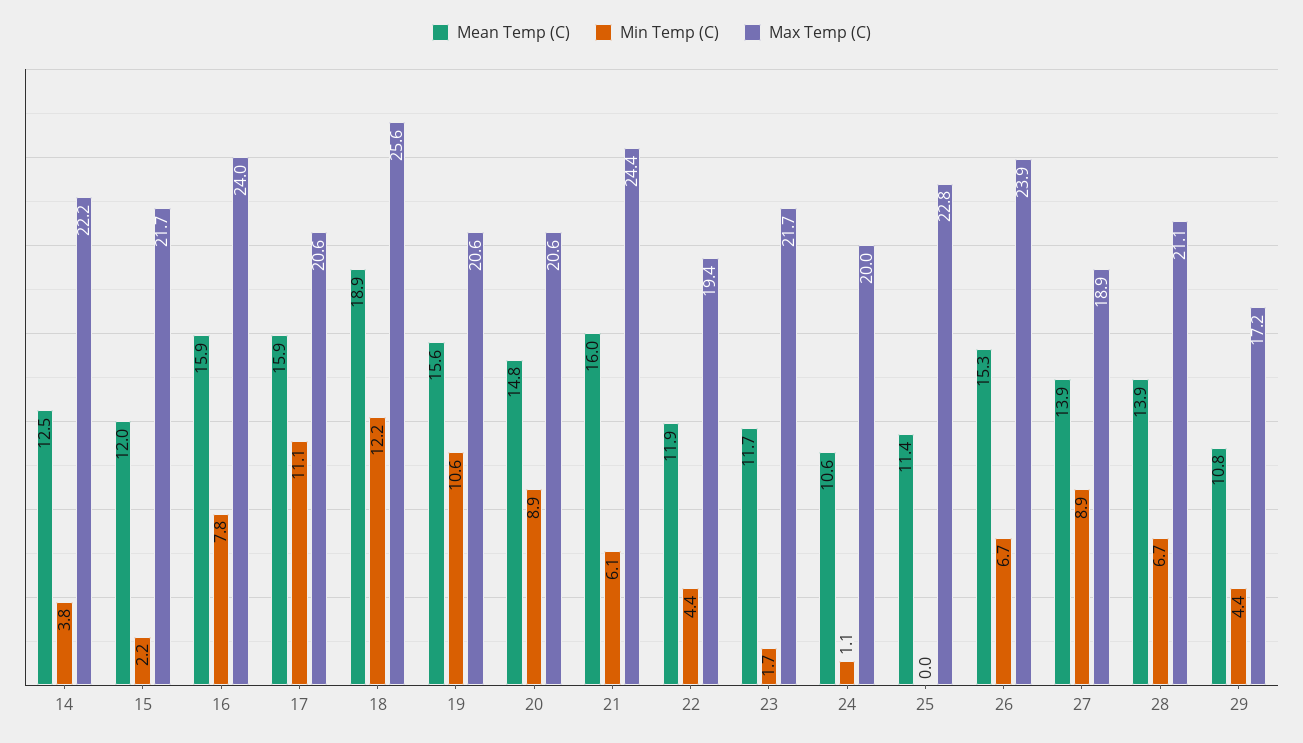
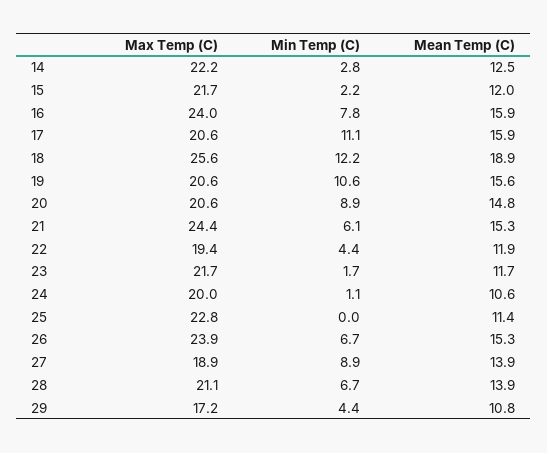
Min Temp (C), 14: 3.8 -> 2.8
Mean Temp (C), 21: 16 -> 15.3

